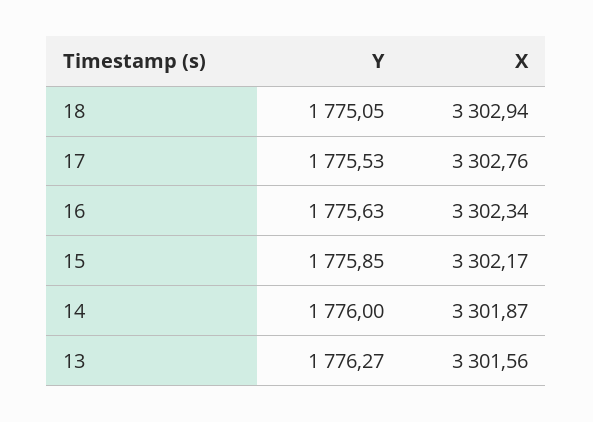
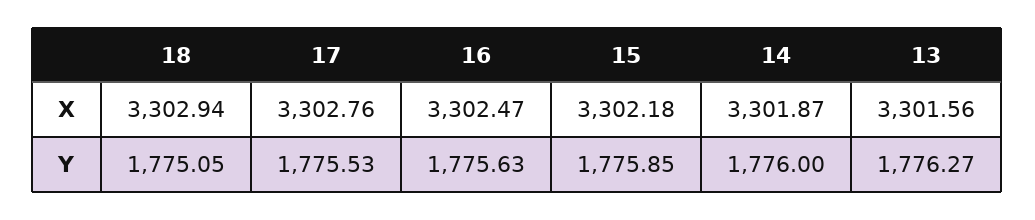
X, 16: 3302.34 -> 3302.47
X, 15: 3302.17 -> 3302.18

